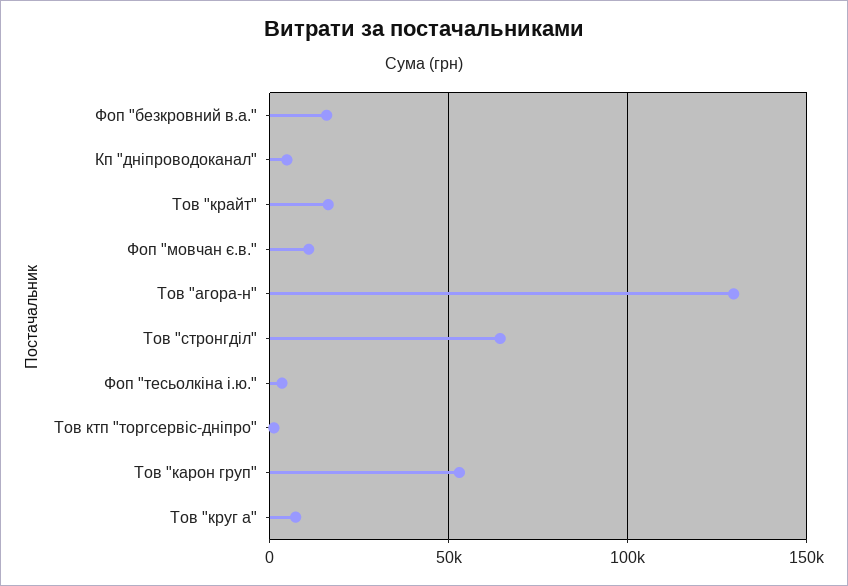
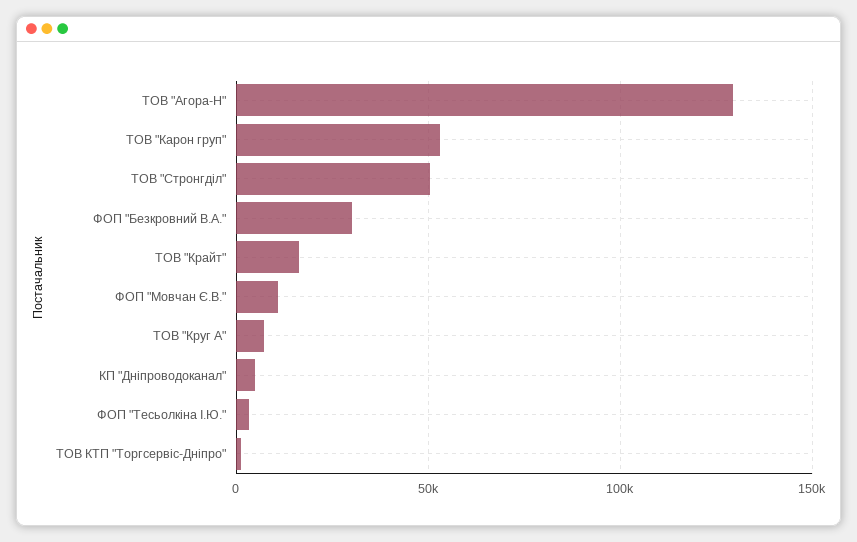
Фоп "безкровний в.а.": 15000 -> 30000
Тов "стронгділ": 65000 -> 50000

